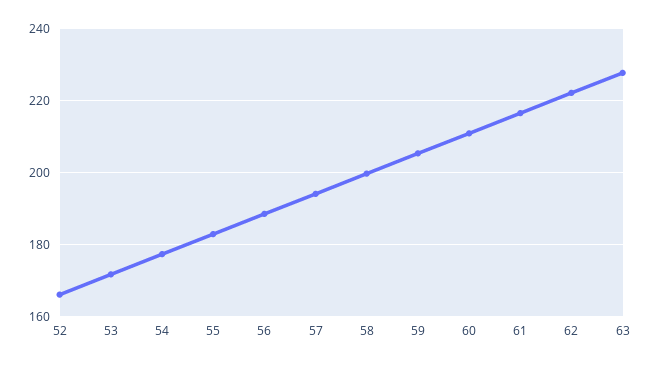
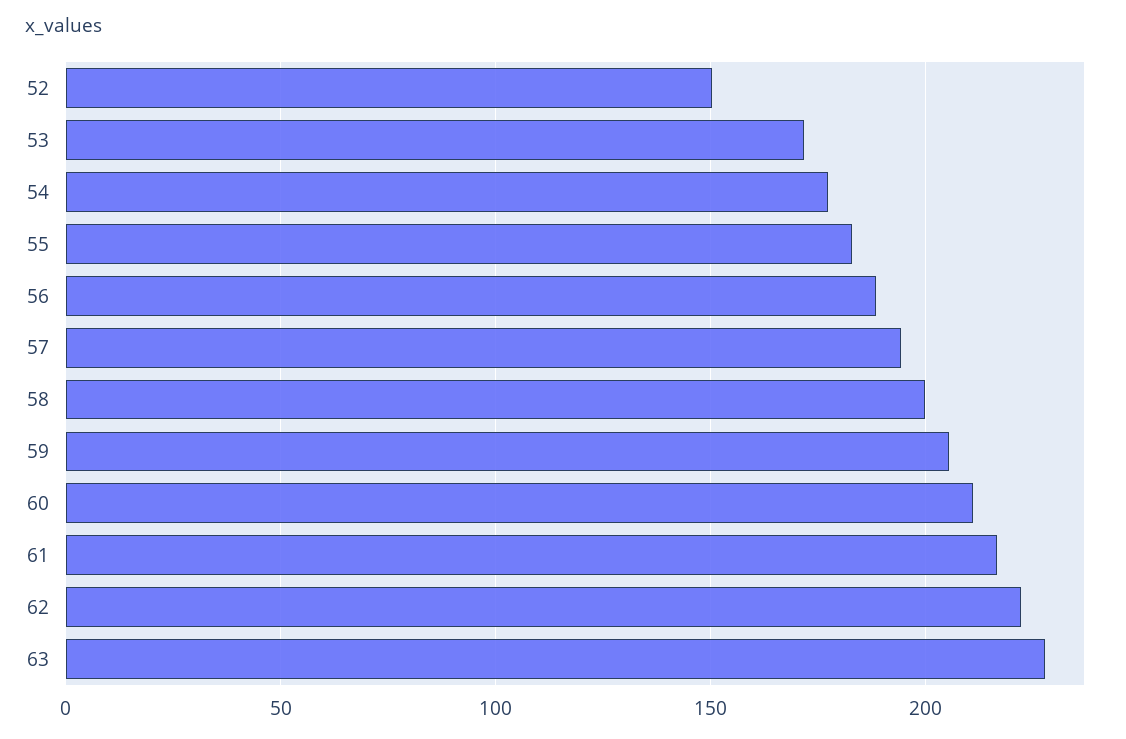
52: 166 -> 150

